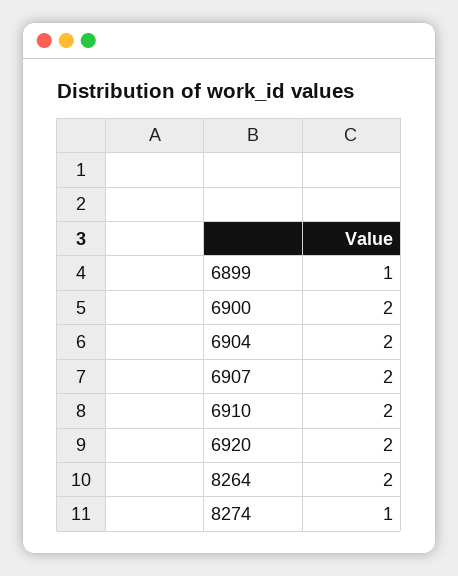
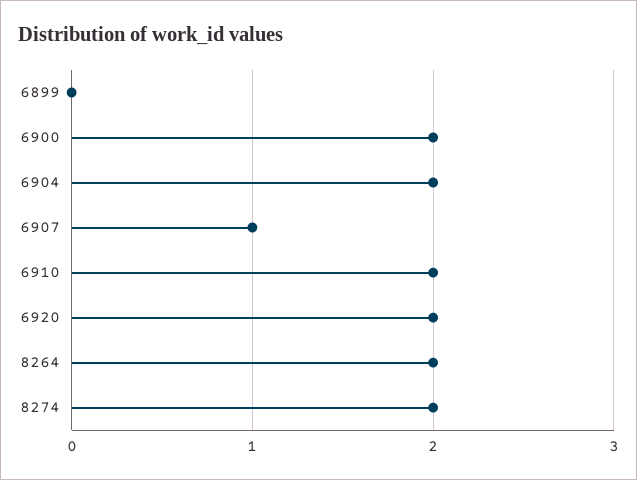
6899: 1 -> 0
6907: 2 -> 1
8274: 1 -> 2

